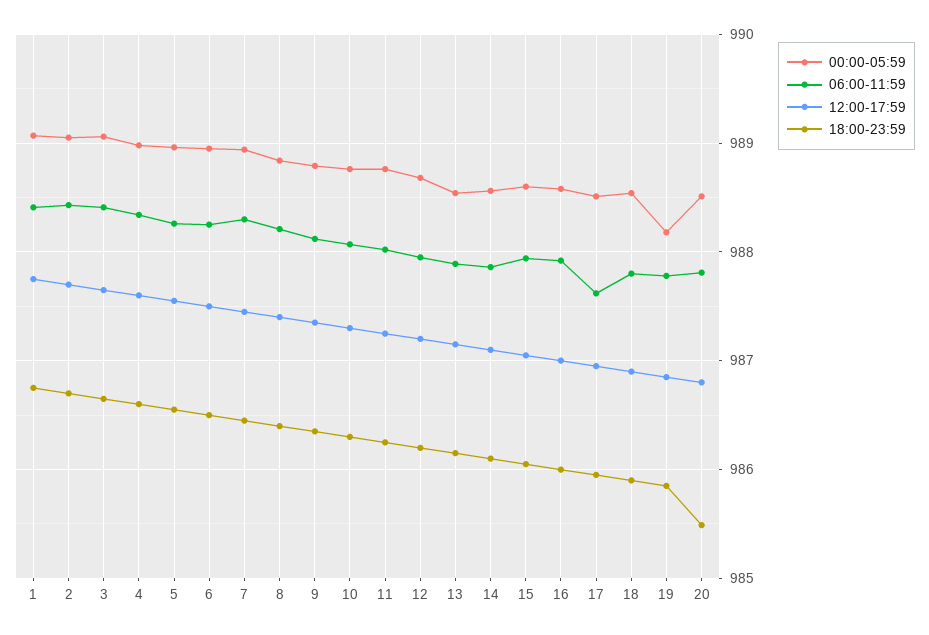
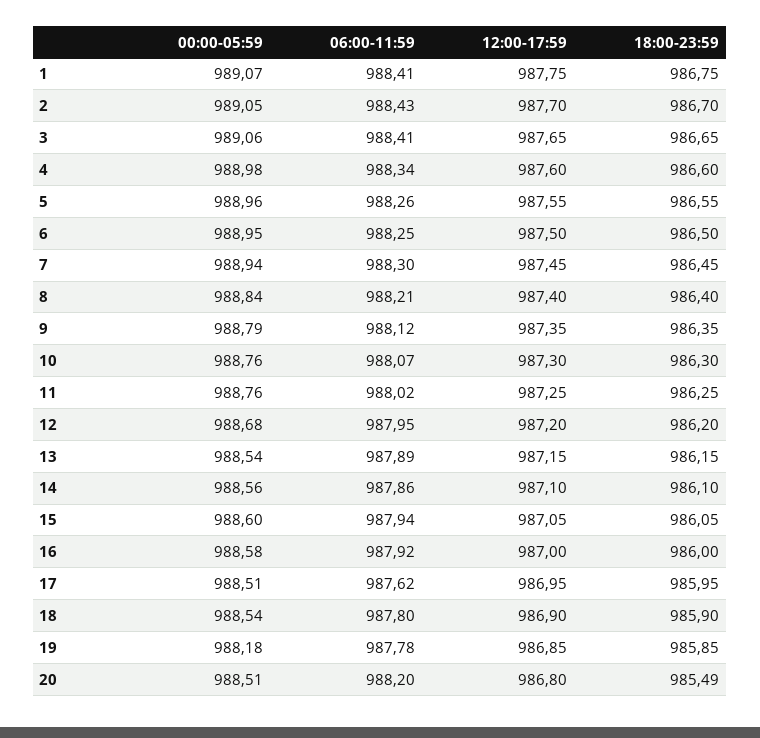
06:00-11:59, 20: 987.8 -> 988.2

